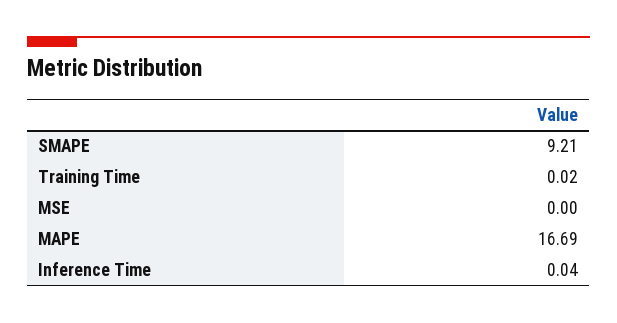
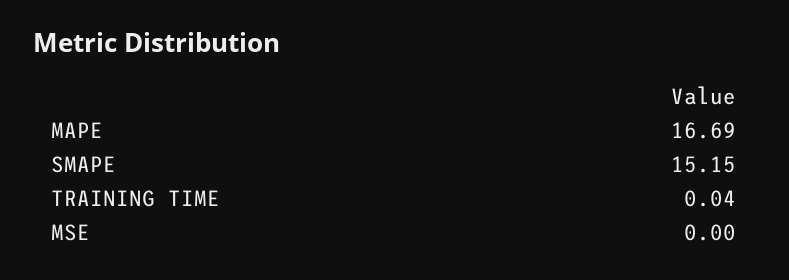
SMAPE: 9.21 -> 15.15
Training Time: 0.02 -> 0.04
Inference Time: 0.04 -> none

